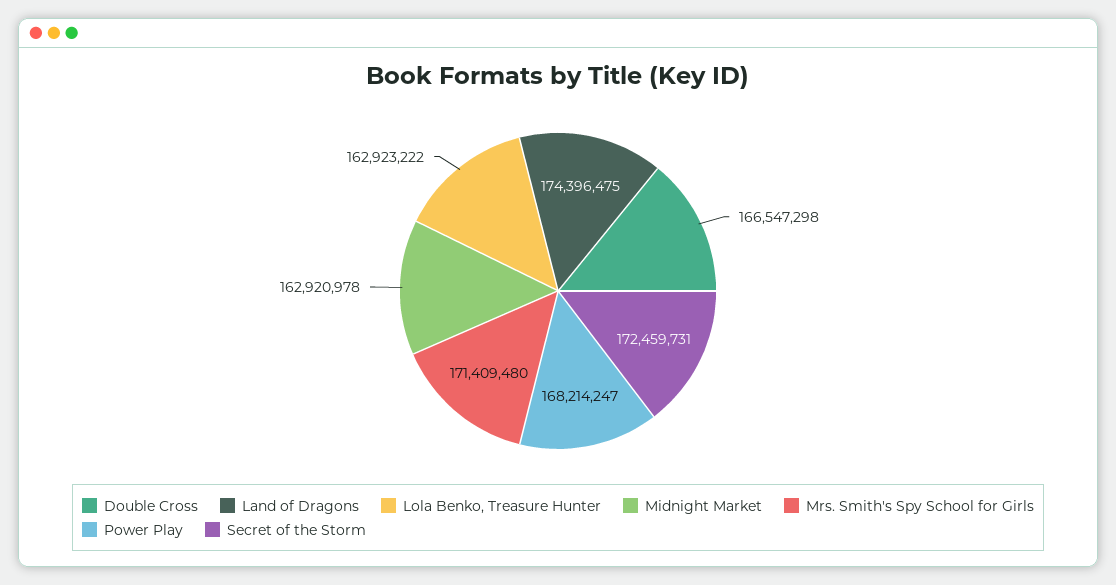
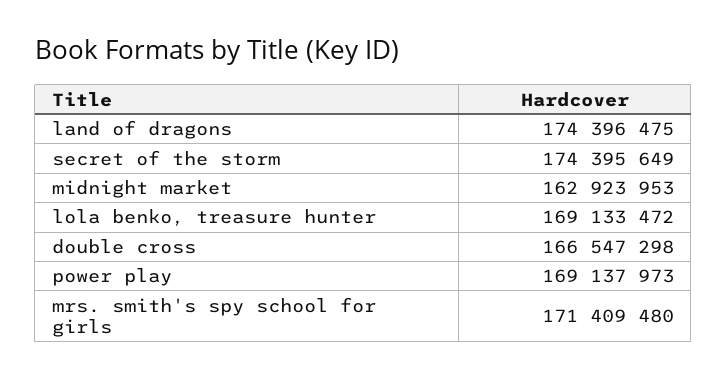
Lola Benko, Treasure Hunter: 162923222 -> 169133472
Midnight Market: 162920978 -> 162923953
Power Play: 168214247 -> 169137973
Secret of the Storm: 172459731 -> 174395649

